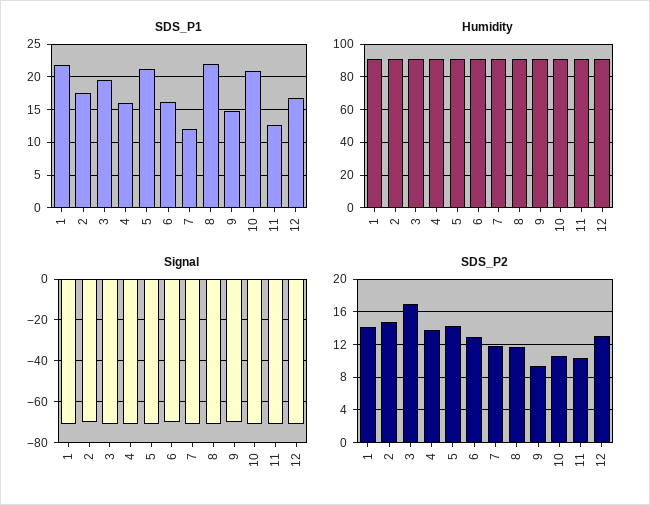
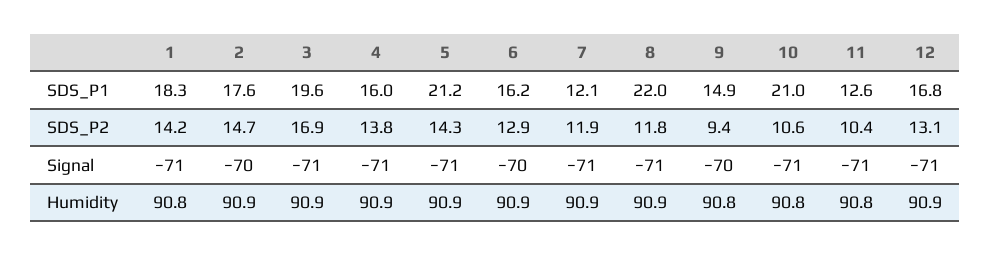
SDS_P1, 1: 22 -> 18.3

